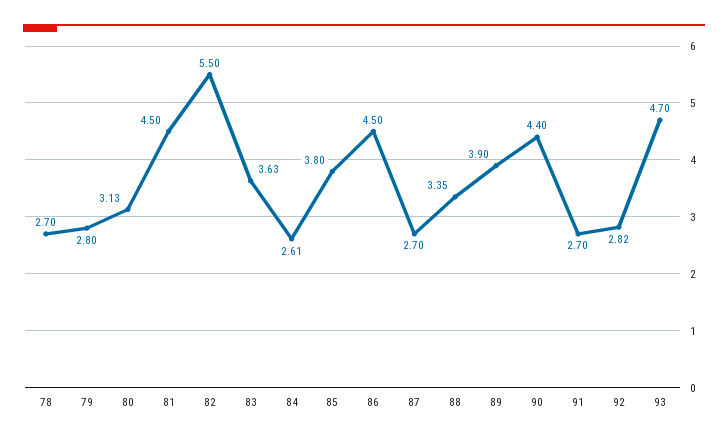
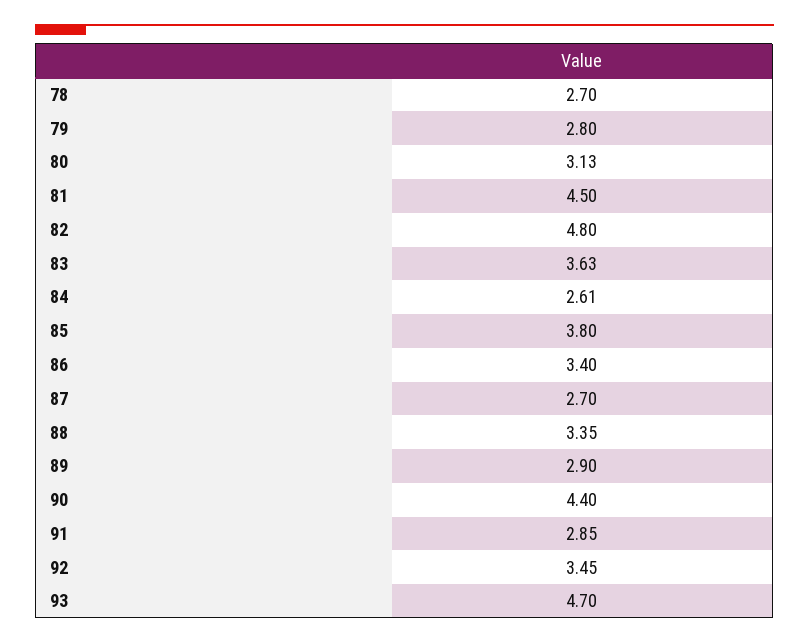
82: 5.5 -> 4.8
86: 4.5 -> 3.4
89: 3.9 -> 2.9
91: 2.7 -> 2.85
92: 2.82 -> 3.45

